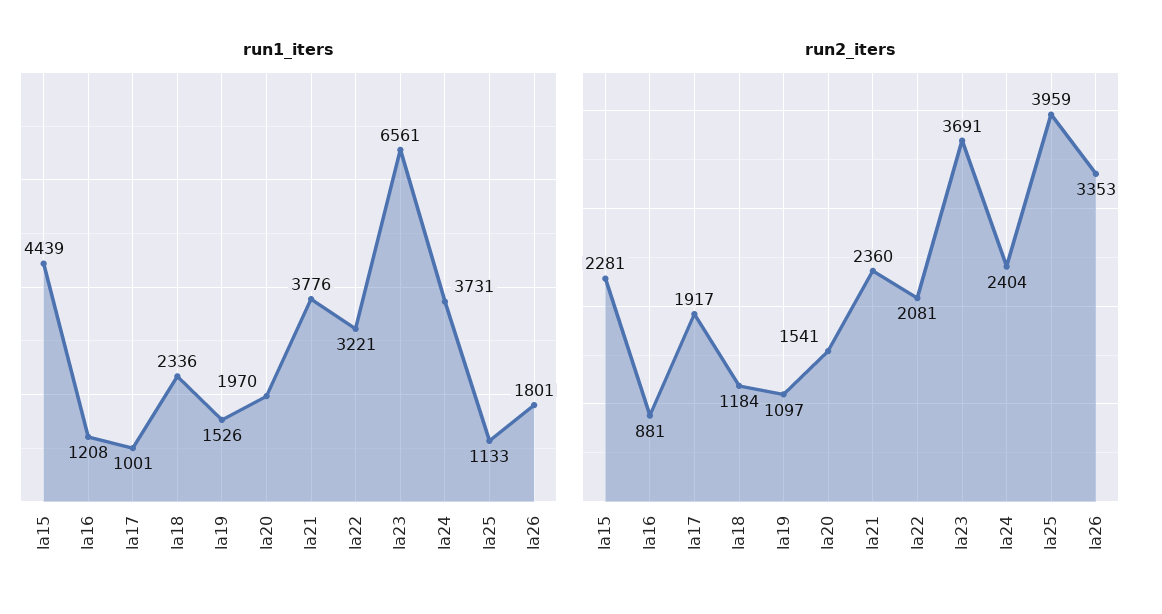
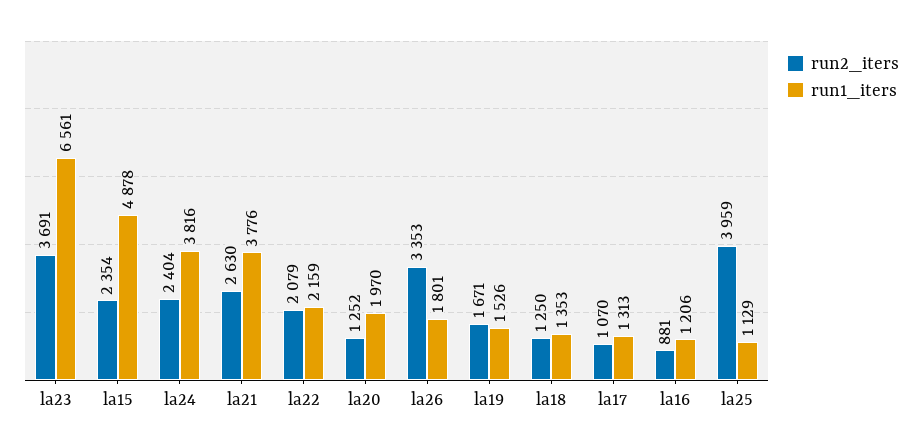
run1_iters, la15: 4439 -> 4878
run1_iters, la16: 1208 -> 1206
run1_iters, la17: 1001 -> 1313
run1_iters, la18: 2336 -> 1353
run1_iters, la22: 3221 -> 2159
run1_iters, la24: 3731 -> 3816
run1_iters, la25: 1133 -> 1129
run2_iters, la15: 2281 -> 2354
run2_iters, la17: 1917 -> 1070
run2_iters, la18: 1184 -> 1250
run2_iters, la19: 1097 -> 1671
run2_iters, la20: 1541 -> 1252
run2_iters, la21: 2360 -> 2630
run2_iters, la22: 2081 -> 2079

